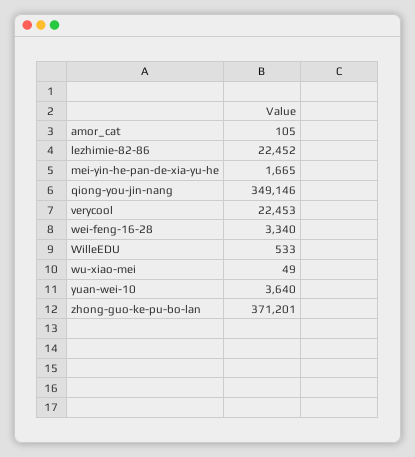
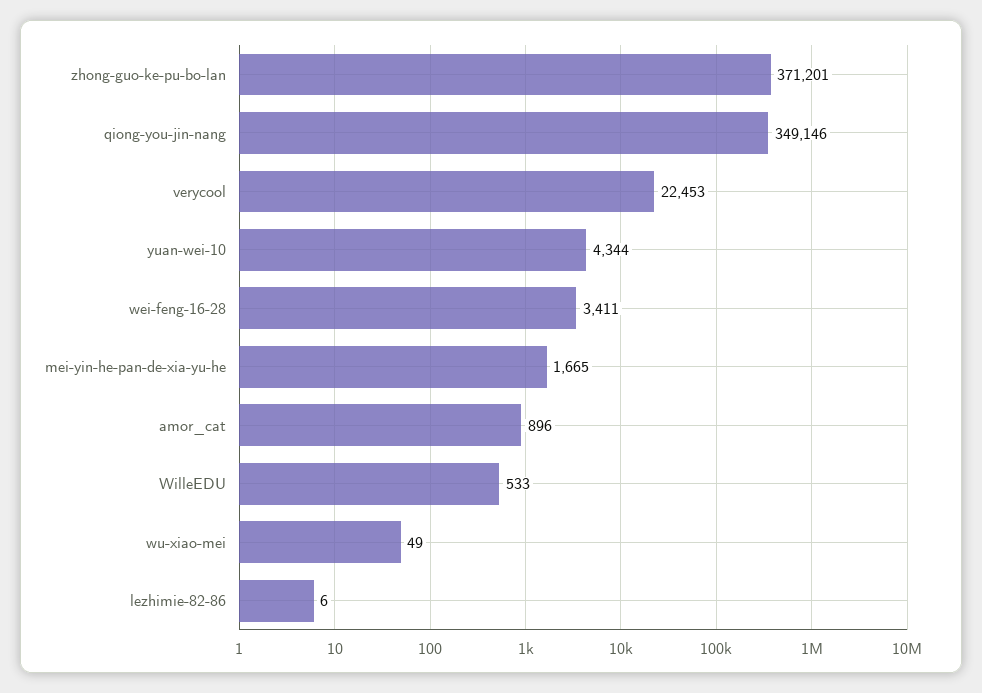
amor_cat: 105 -> 896
lezhimie-82-86: 22452 -> 6
wei-feng-16-28: 3340 -> 3411
yuan-wei-10: 3640 -> 4344

